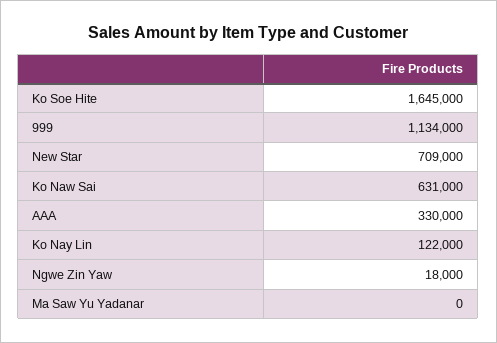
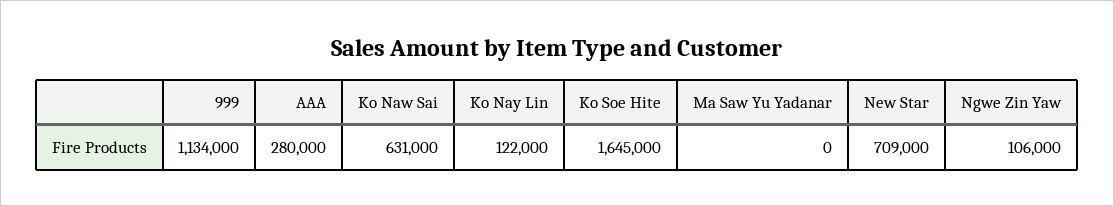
AAA: 330000 -> 280000
Ngwe Zin Yaw: 18000 -> 106000

